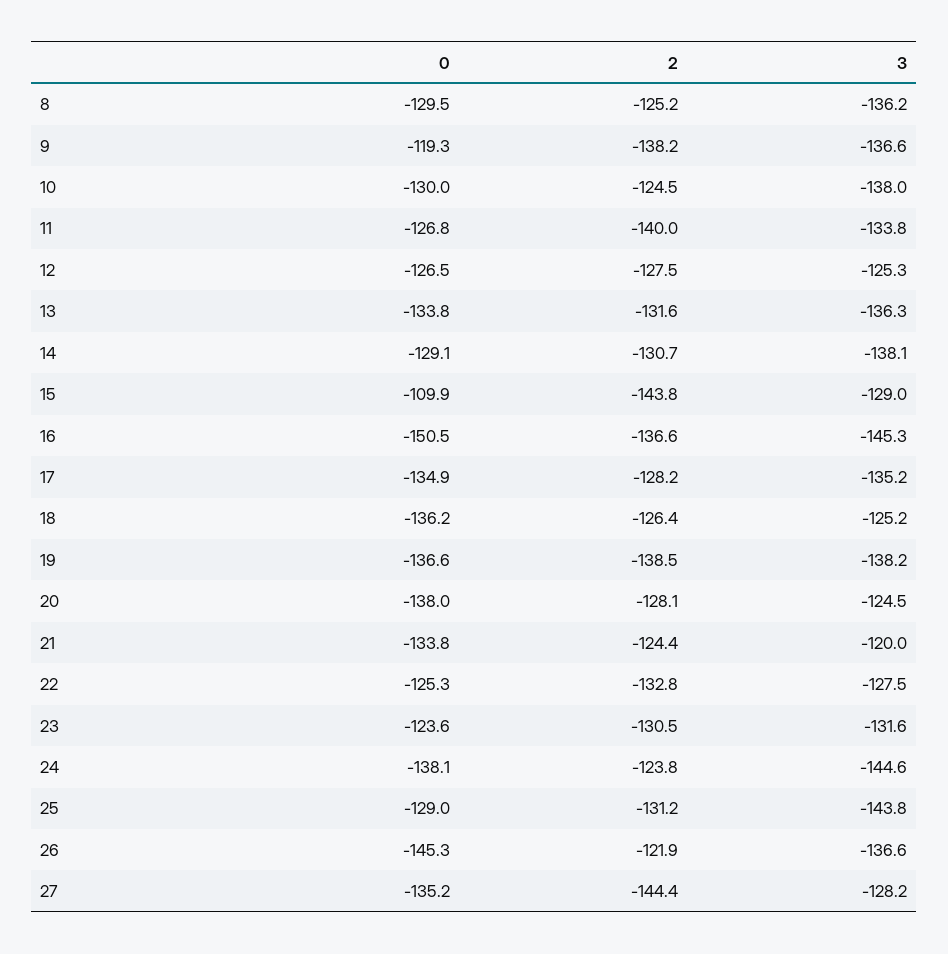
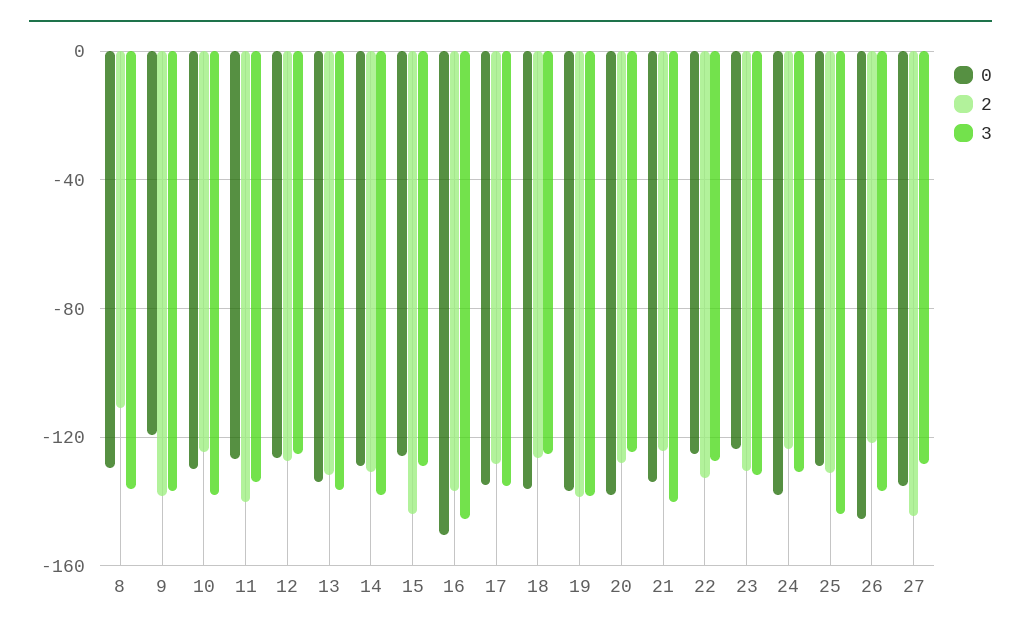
2, 8: -125.2 -> -110
0, 15: -109.9 -> -125
3, 21: -120 -> -140
3, 24: -144.6 -> -130

